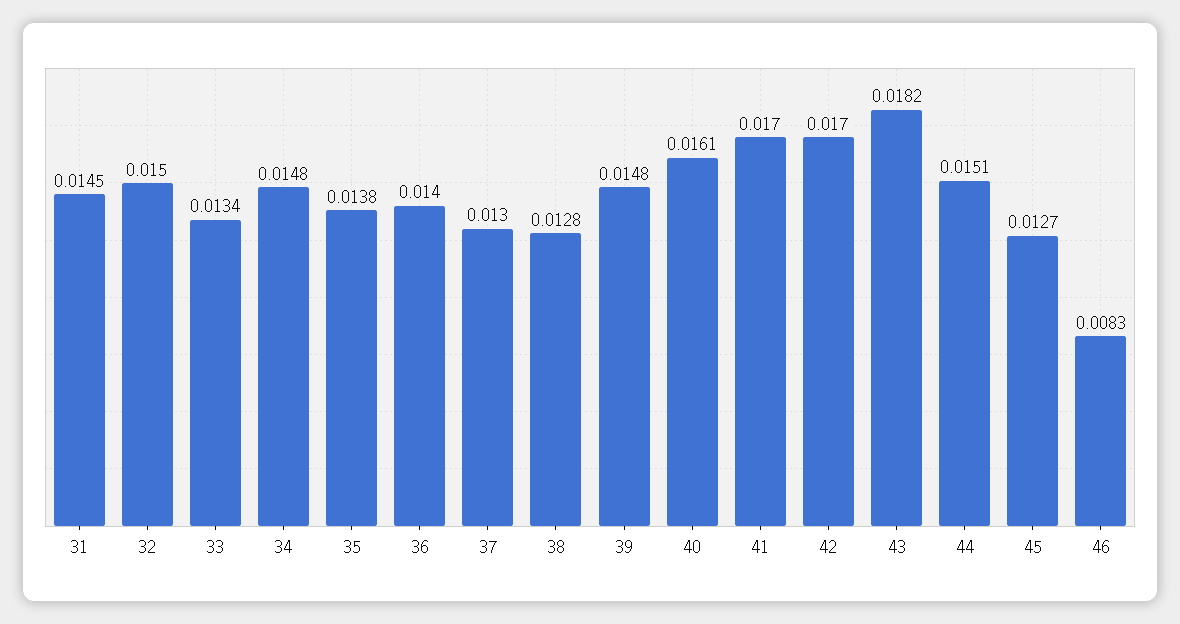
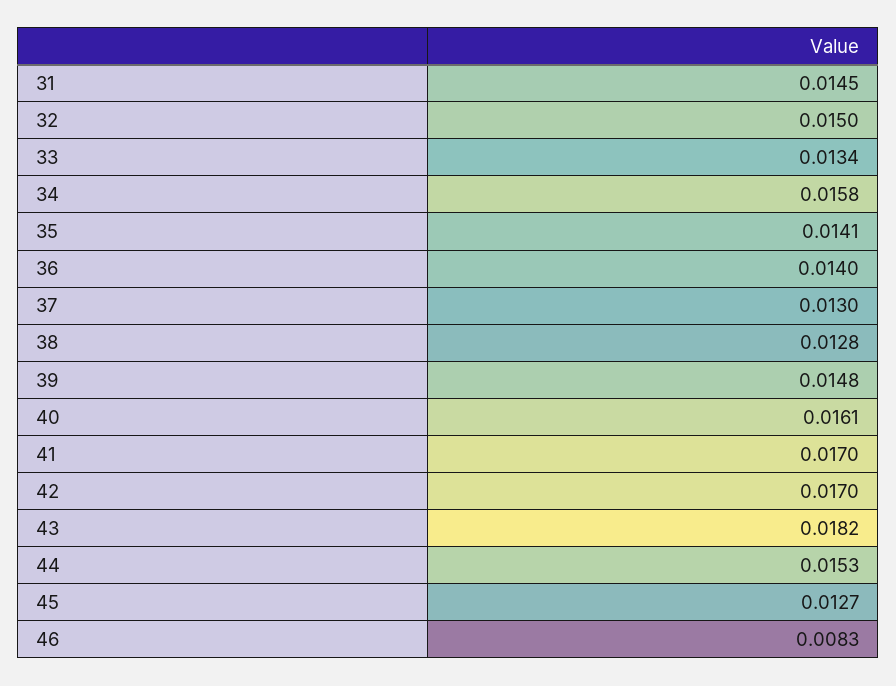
34: 0.0148 -> 0.0158
35: 0.0138 -> 0.0141
44: 0.0151 -> 0.0153

